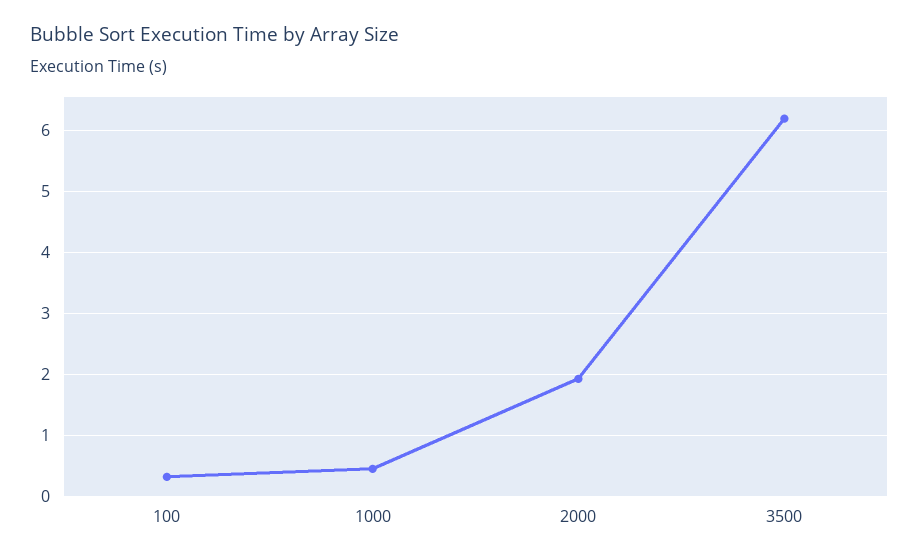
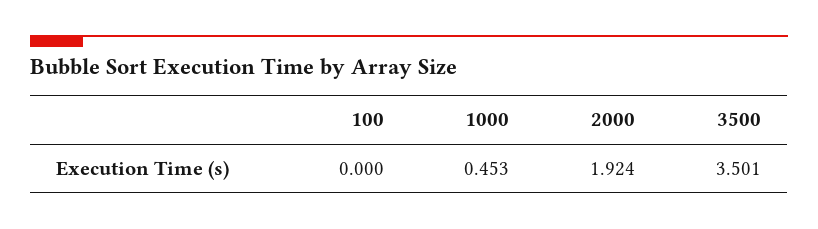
100: 0.3 -> 0
3500: 6.2 -> 3.501

